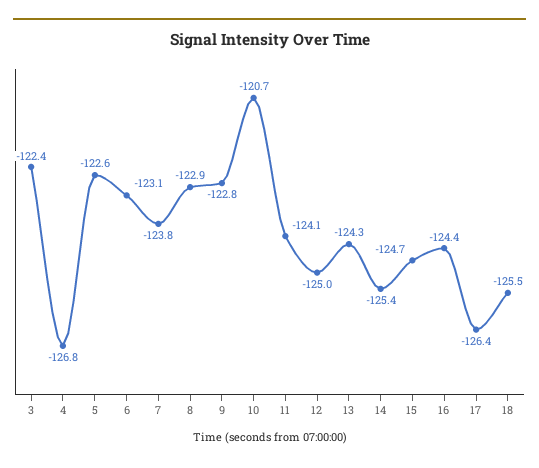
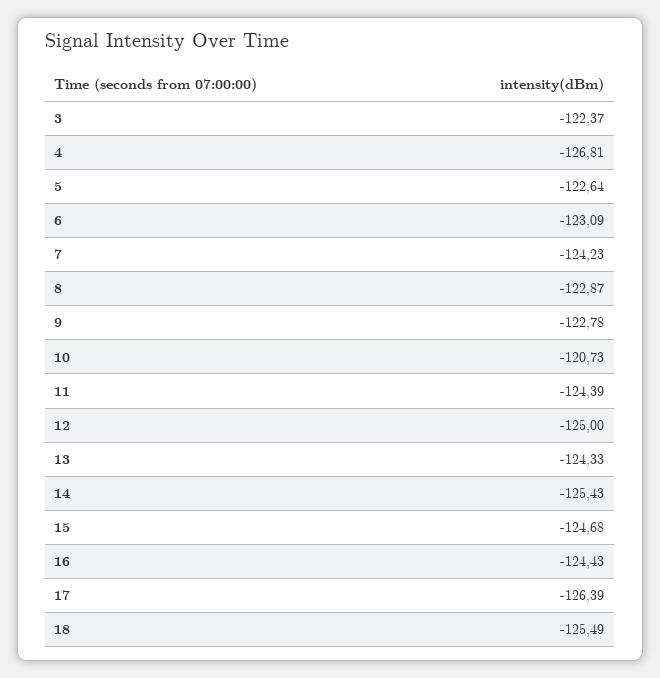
7: -123.8 -> -124.23
11: -124.1 -> -124.39

